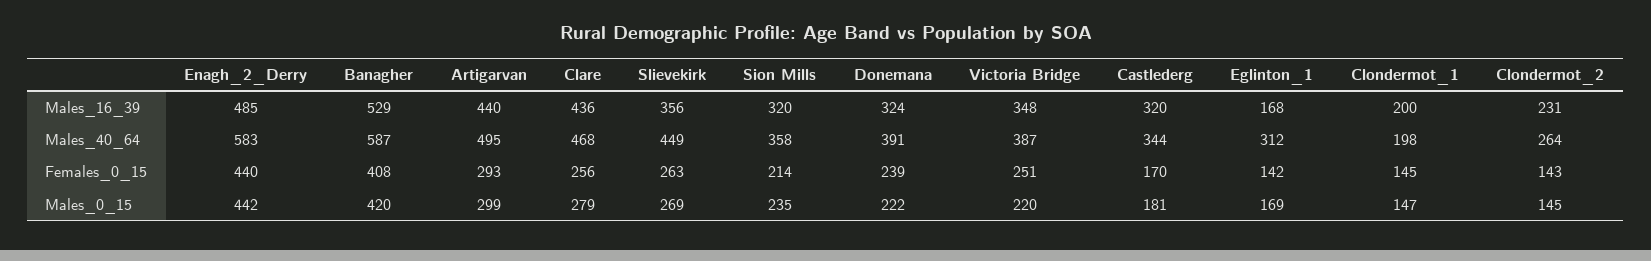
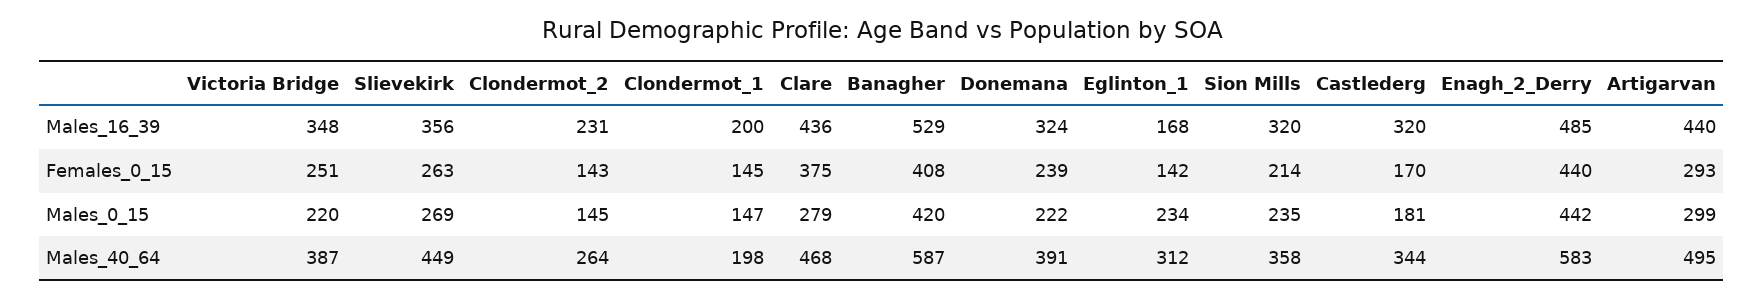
Clare, Females_0_15: 256 -> 375
Eglinton_1, Males_0_15: 169 -> 234

